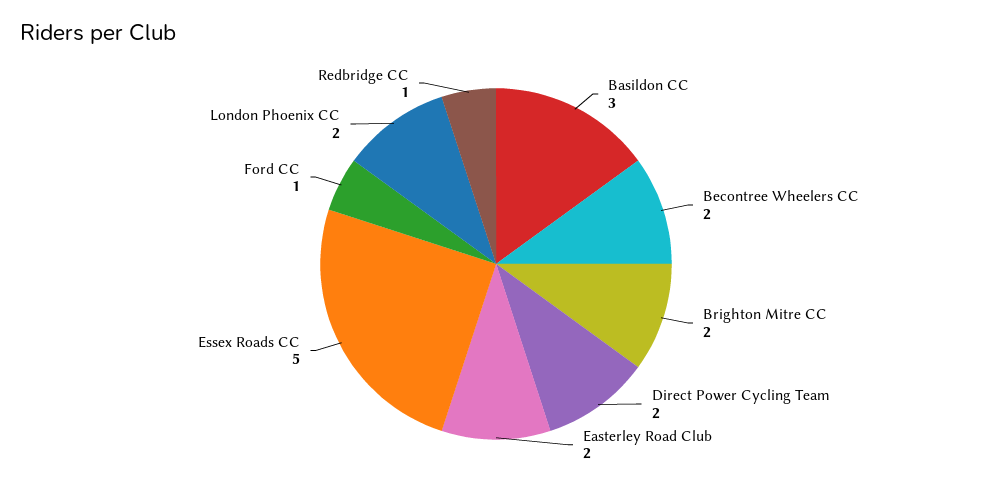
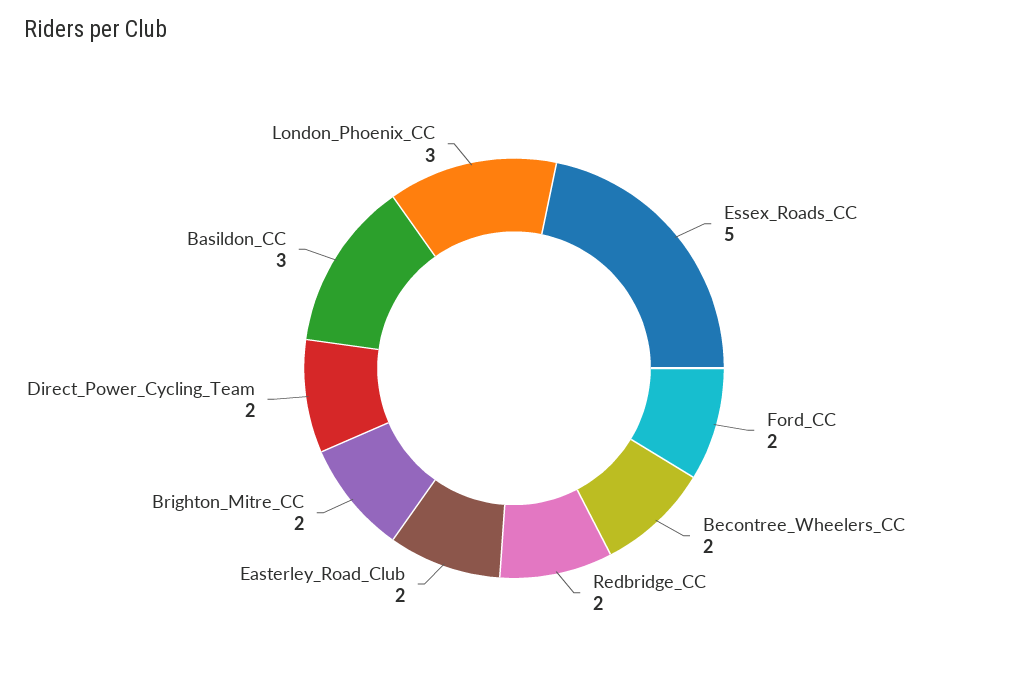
Ford CC: 1 -> 2
London Phoenix CC: 2 -> 3
Redbridge CC: 1 -> 2

